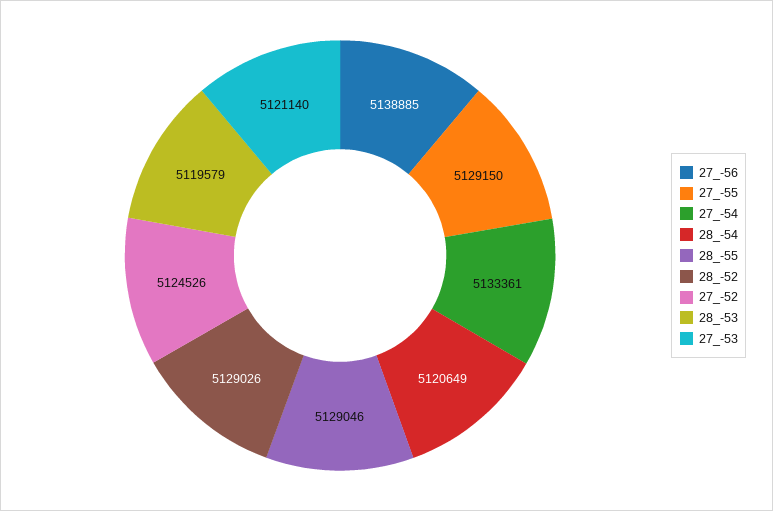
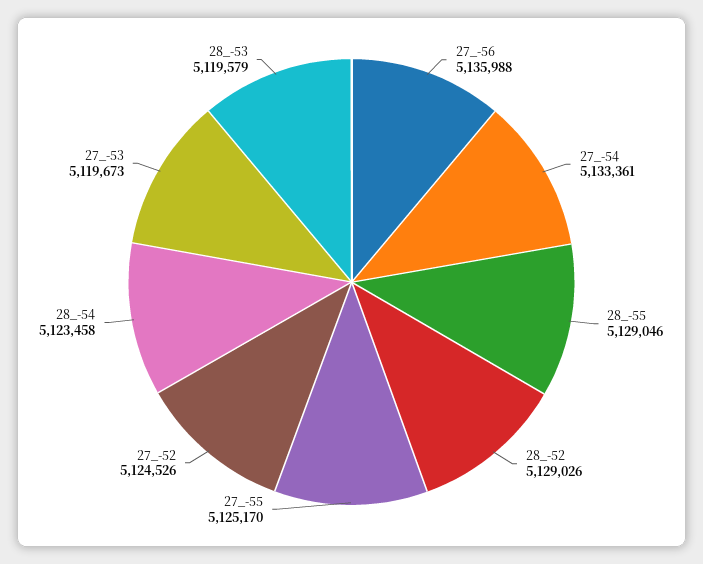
27_-56: 5138885 -> 5135988
27_-55: 5129150 -> 5125170
28_-54: 5120649 -> 5123458
27_-53: 5121140 -> 5119673

